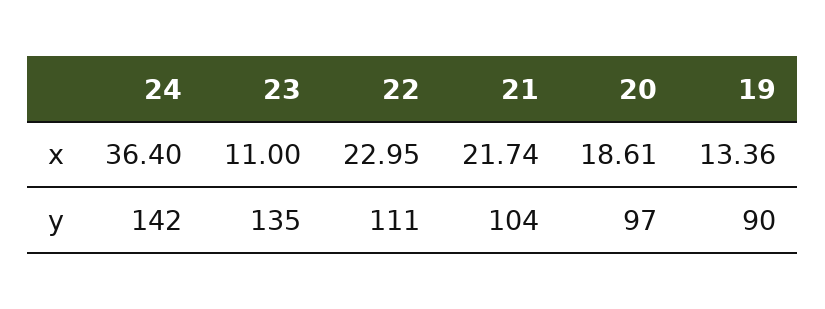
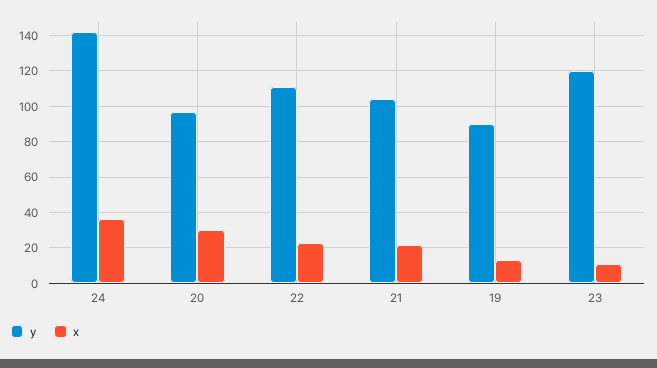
x, 20: 18.61 -> 30
y, 23: 135 -> 120

